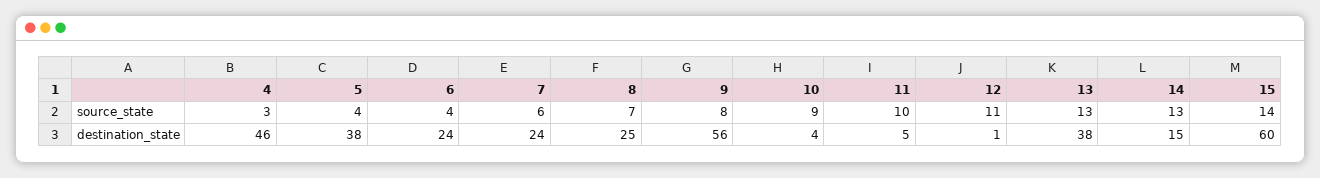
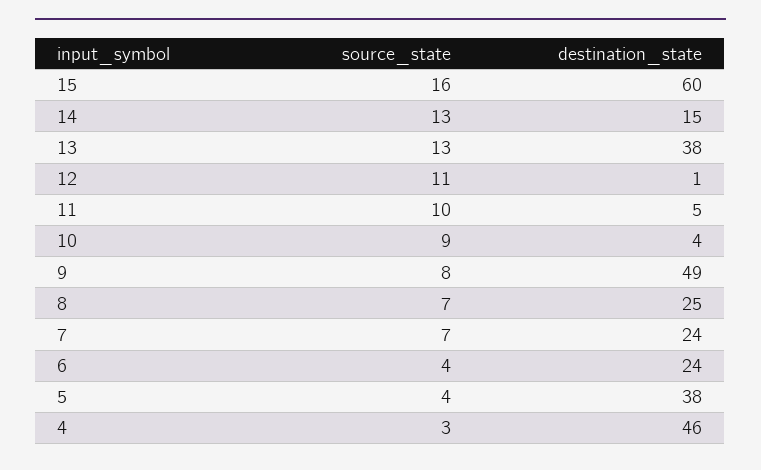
7, source_state: 6 -> 7
15, source_state: 14 -> 16
9, destination_state: 56 -> 49

